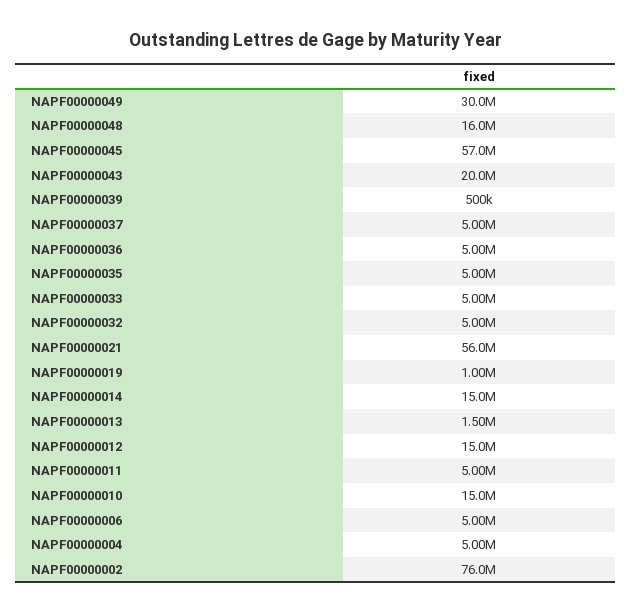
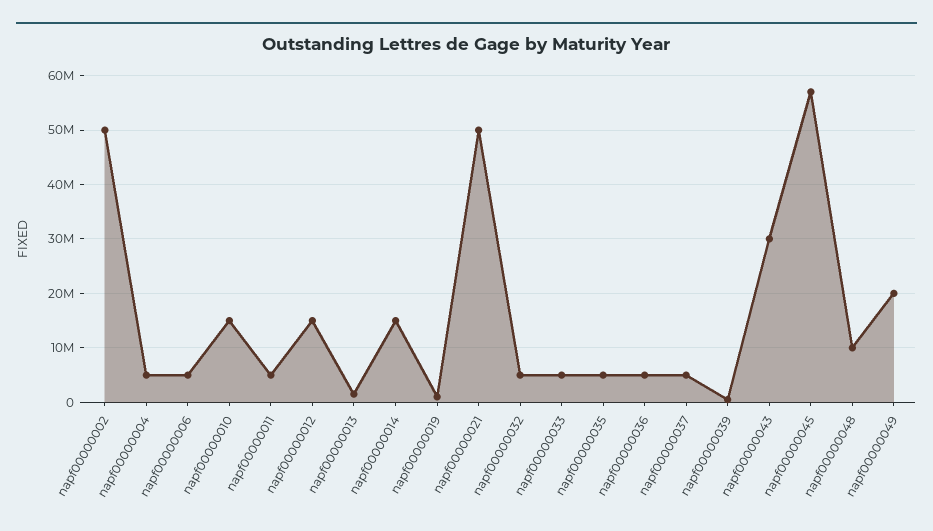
NAPF00000049: 30000000 -> 20000000
NAPF00000048: 16000000 -> 10000000
NAPF00000043: 20000000 -> 30000000
NAPF00000021: 56000000 -> 50000000
NAPF00000002: 76000000 -> 50000000

